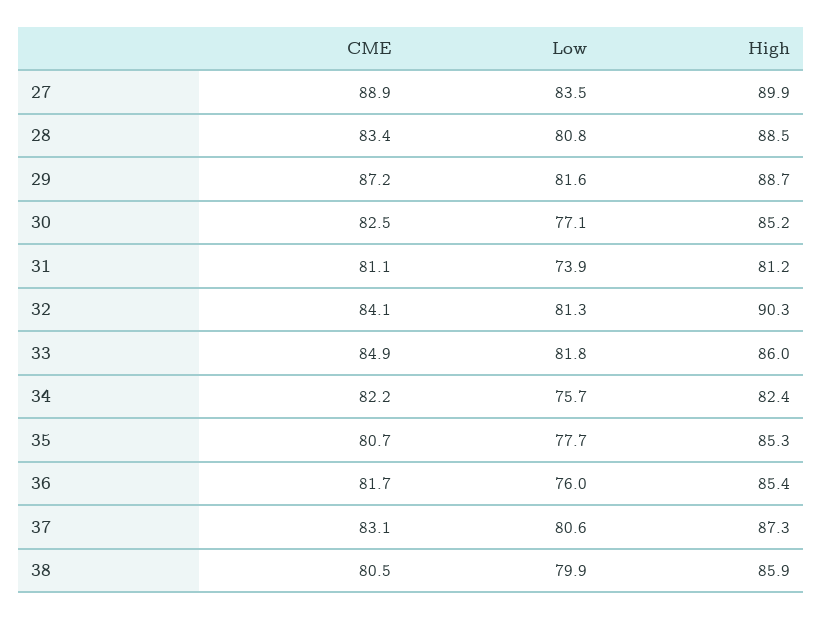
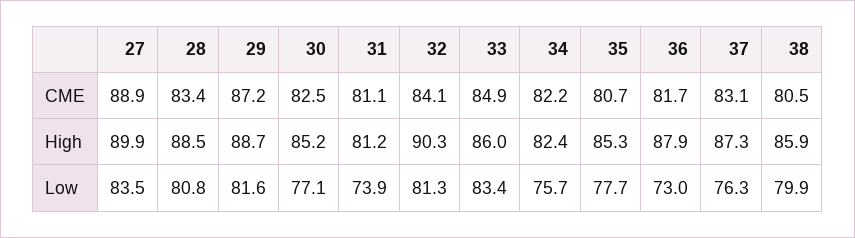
Low, 33: 81.8 -> 83.4
Low, 36: 76 -> 73
High, 36: 85.4 -> 87.9
Low, 37: 80.6 -> 76.3

